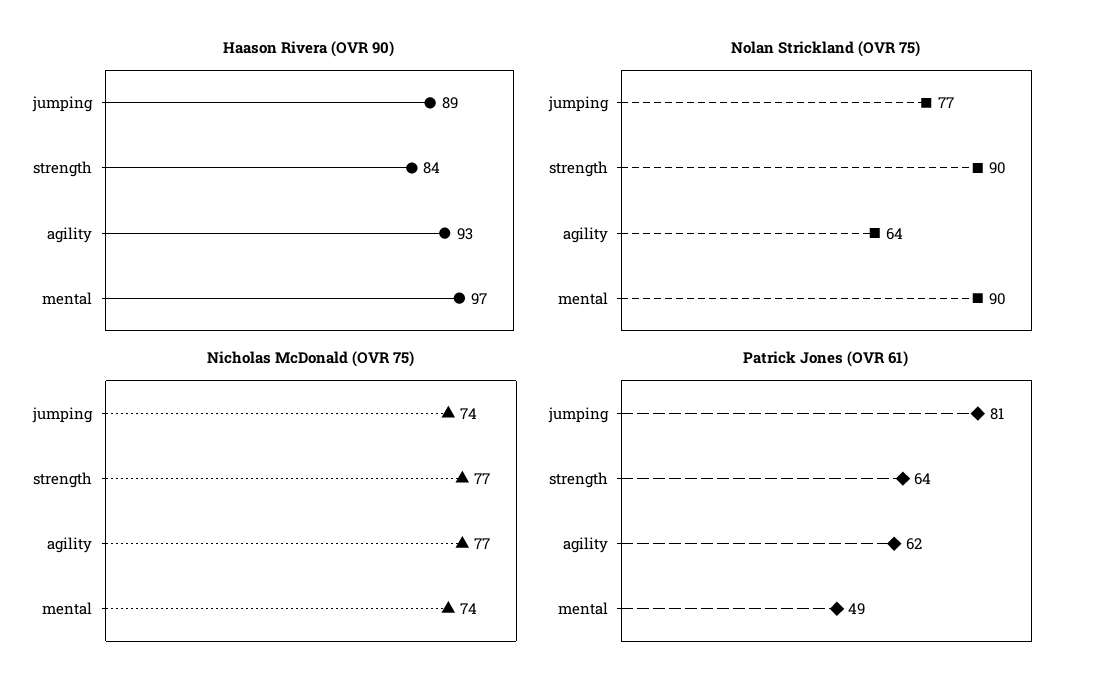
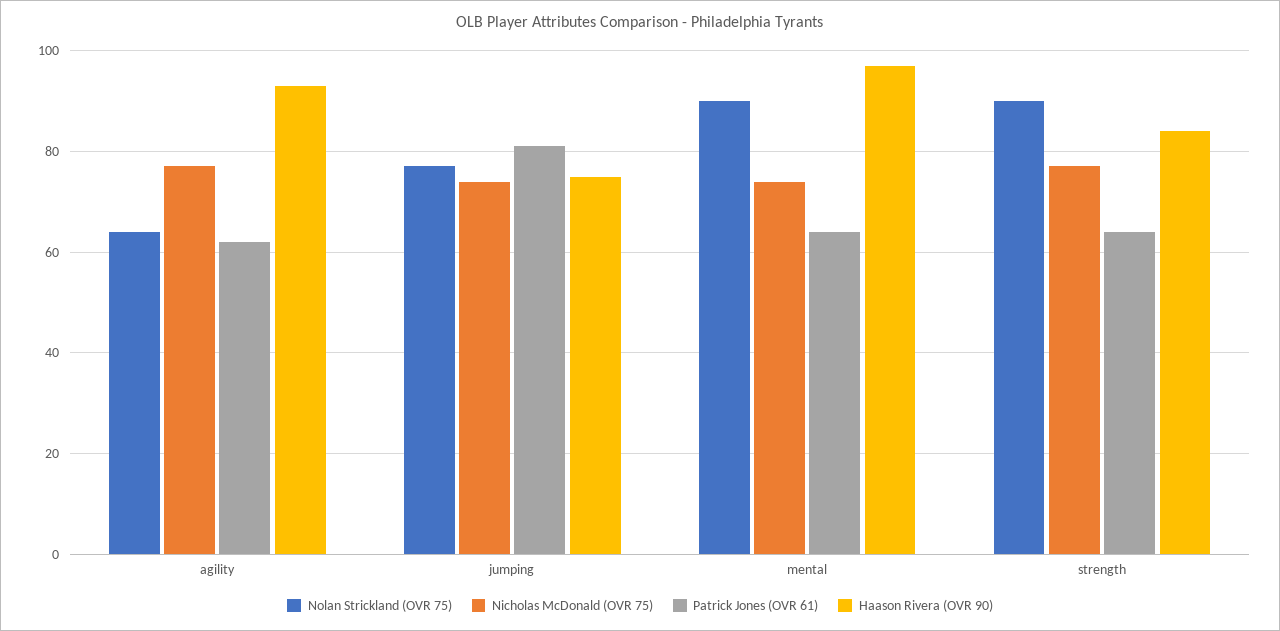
Haason Rivera (OVR 90), jumping: 89 -> 75
Patrick Jones (OVR 61), mental: 49 -> 65

